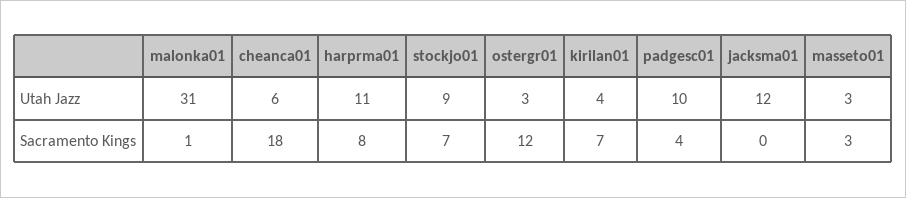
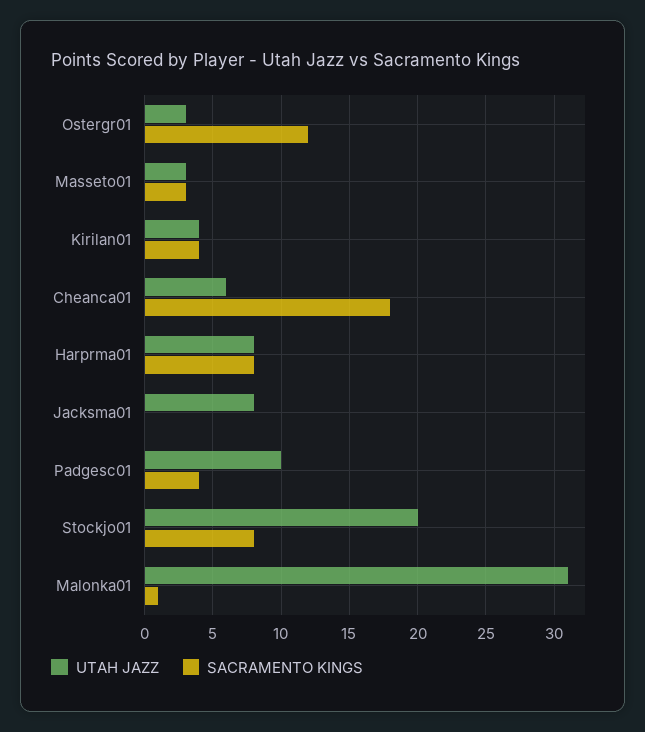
Utah Jazz, harprma01: 11 -> 8
Utah Jazz, stockjo01: 9 -> 20
Utah Jazz, jacksma01: 12 -> 8
Sacramento Kings, stockjo01: 7 -> 8
Sacramento Kings, kirilan01: 7 -> 4

